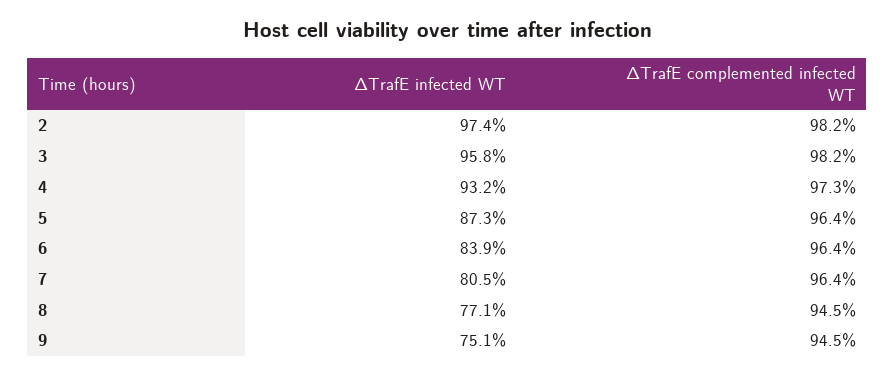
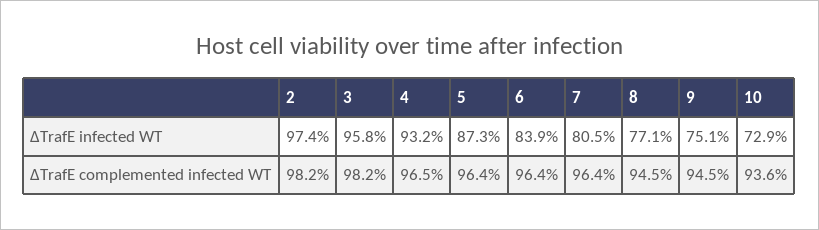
ΔTrafE complemented infected WT, 4: 97.3 -> 96.5
ΔTrafE infected WT, 10: none -> 72.9
ΔTrafE complemented infected WT, 10: none -> 93.6

